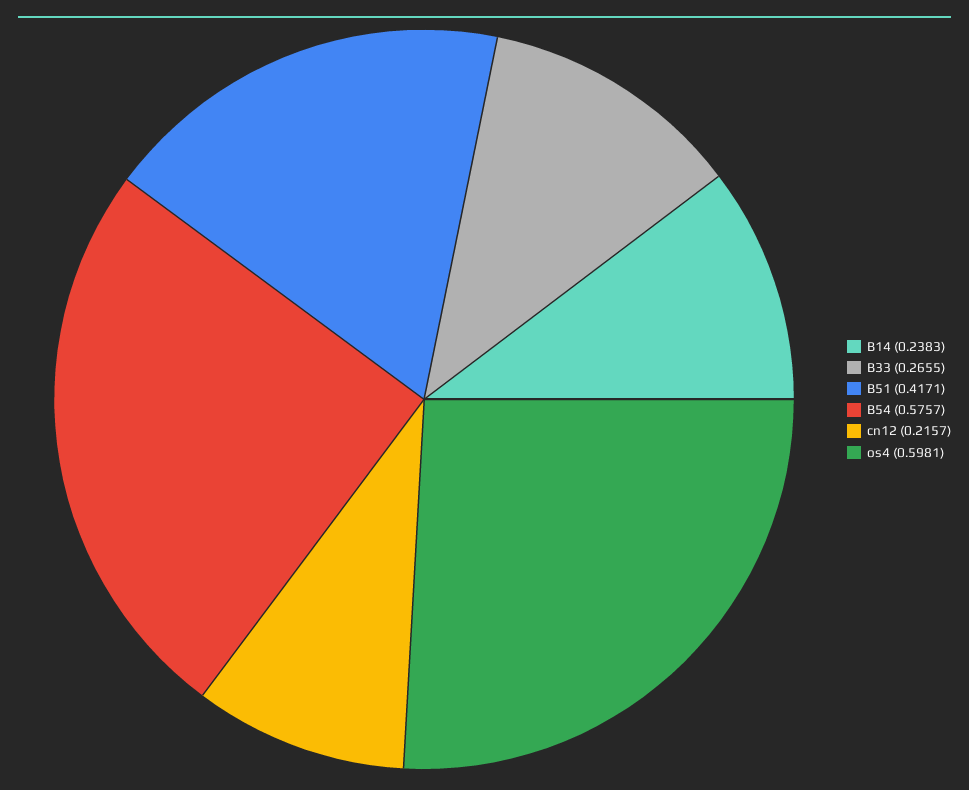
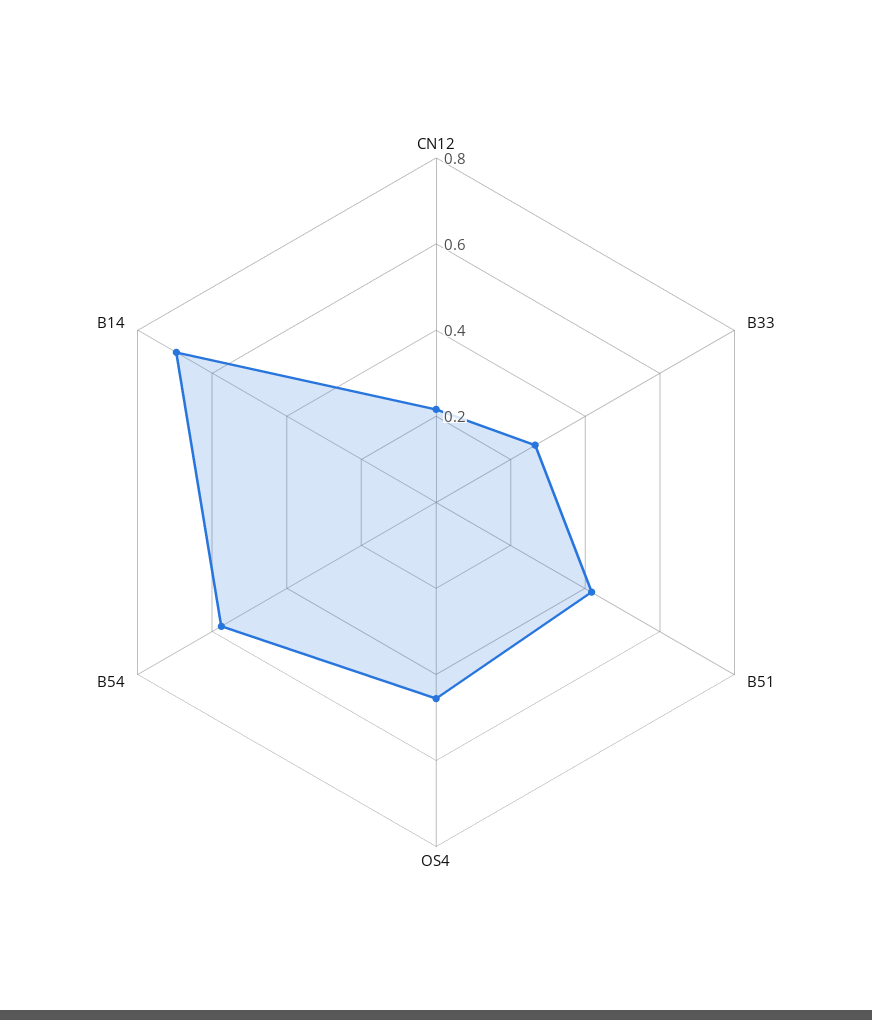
B14: 0.2383 -> 0.7
os4: 0.5981 -> 0.45

